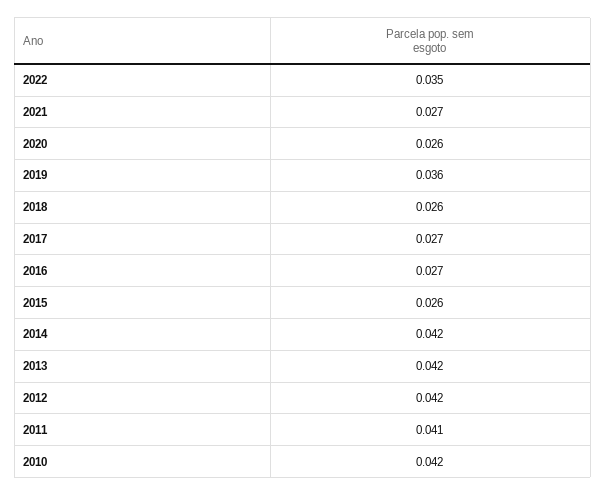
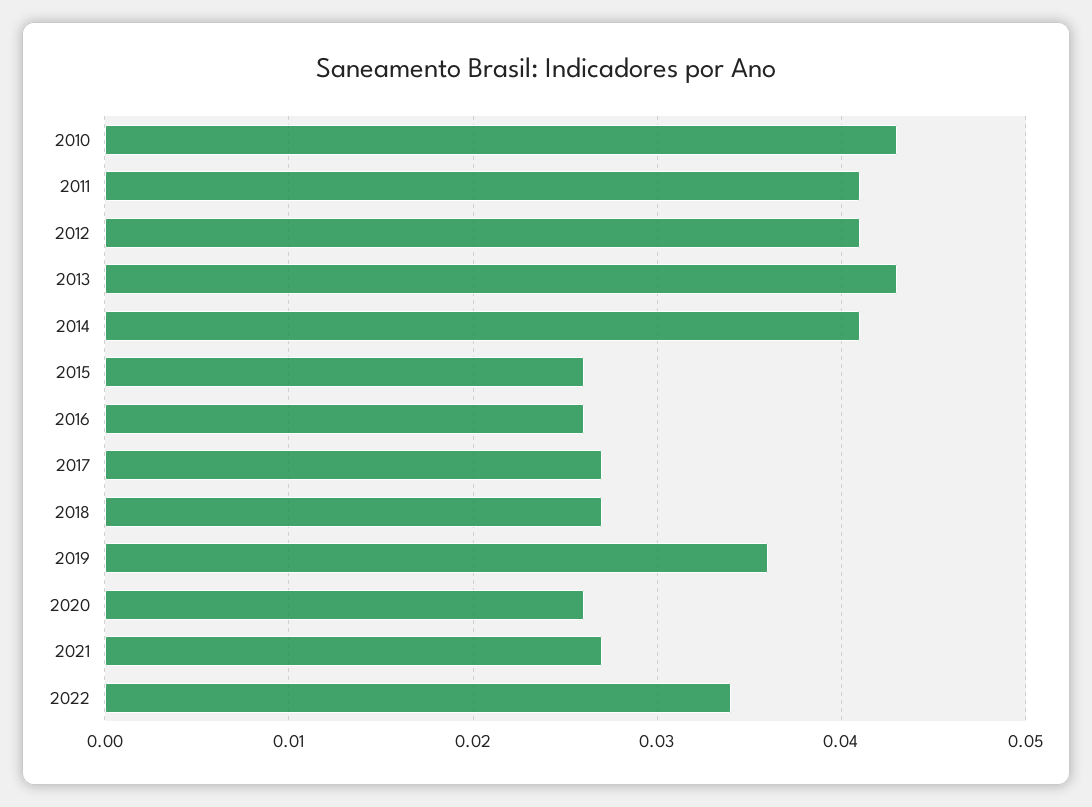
2022: 0.035 -> 0.034
2018: 0.026 -> 0.027
2016: 0.027 -> 0.026
2014: 0.042 -> 0.041
2013: 0.042 -> 0.043
2012: 0.042 -> 0.041
2010: 0.042 -> 0.043

